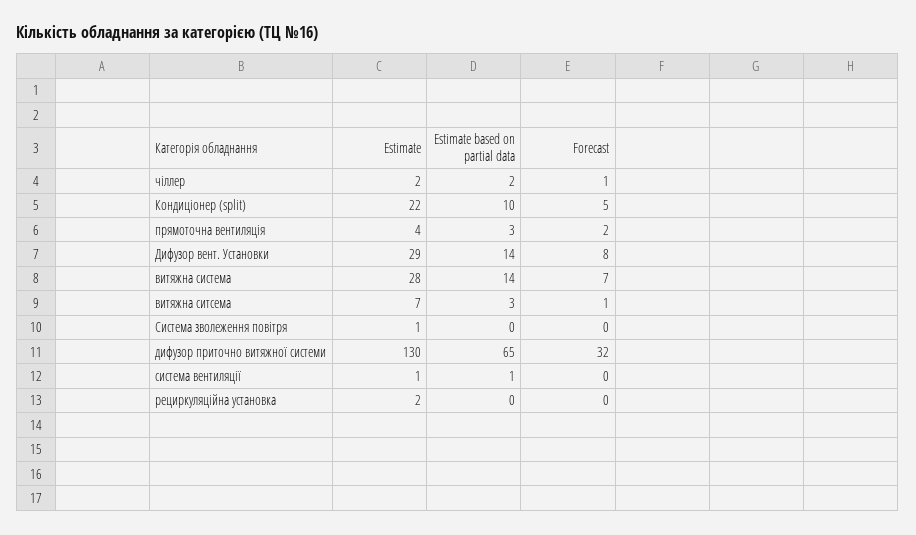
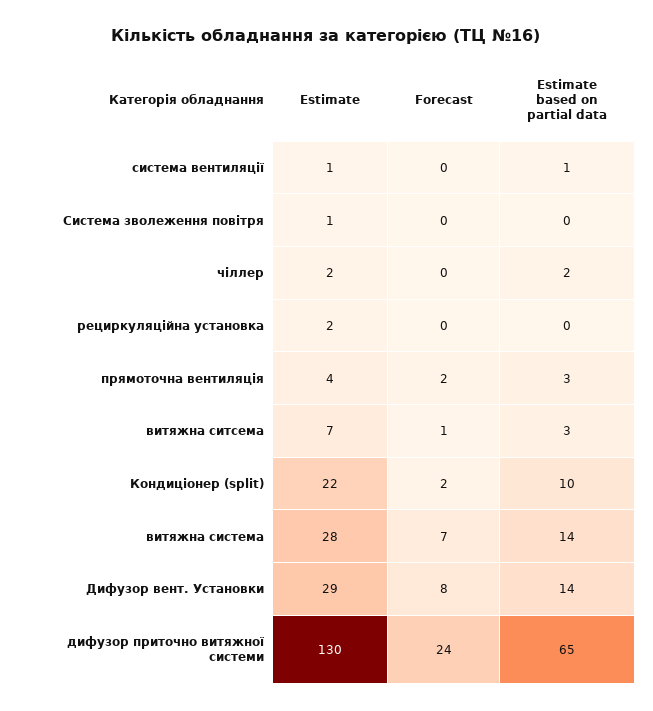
Forecast, чіллер: 1 -> 0
Forecast, Кондиціонер (split): 5 -> 2
Forecast, дифузор приточно витяжної системи: 32 -> 24

